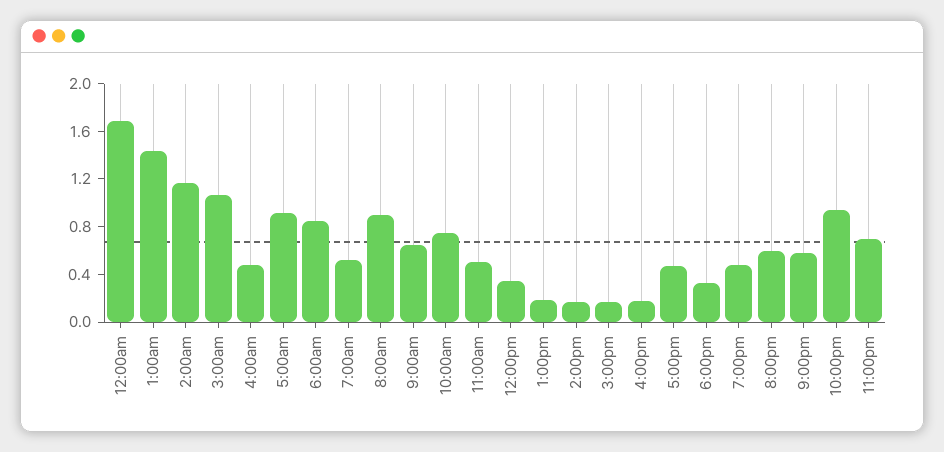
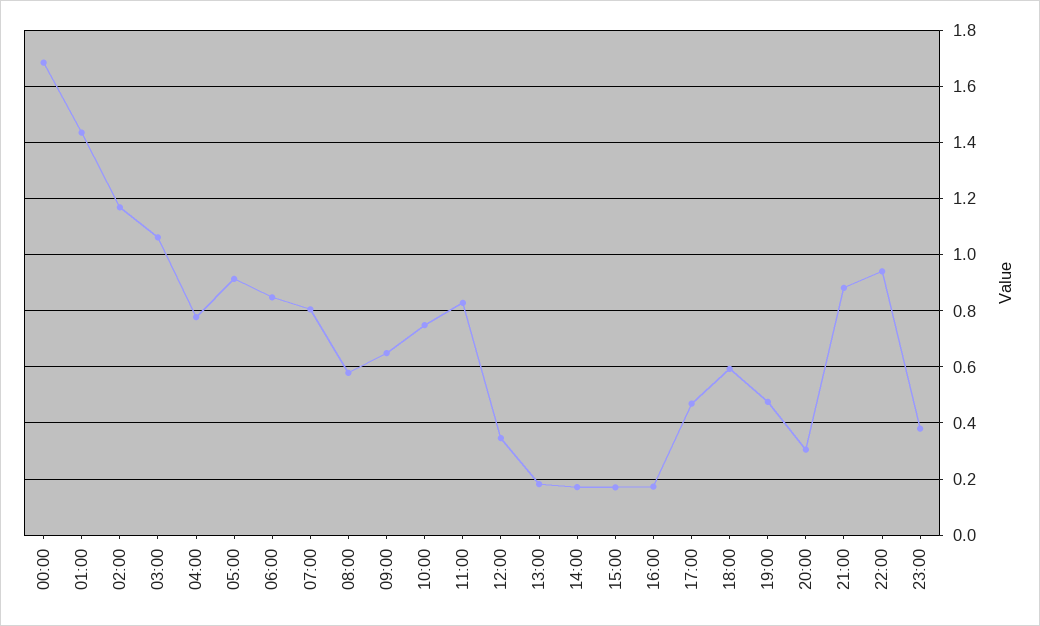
4:00am: 0.5 -> 0.775
7:00am: 0.5 -> 0.8
8:00am: 0.9 -> 0.575
11:00am: 0.5 -> 0.825
6:00pm: 0.3 -> 0.6
8:00pm: 0.6 -> 0.3
9:00pm: 0.6 -> 0.875
11:00pm: 0.7 -> 0.375

